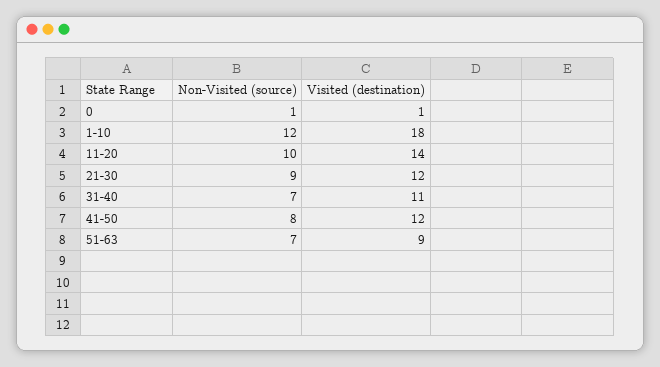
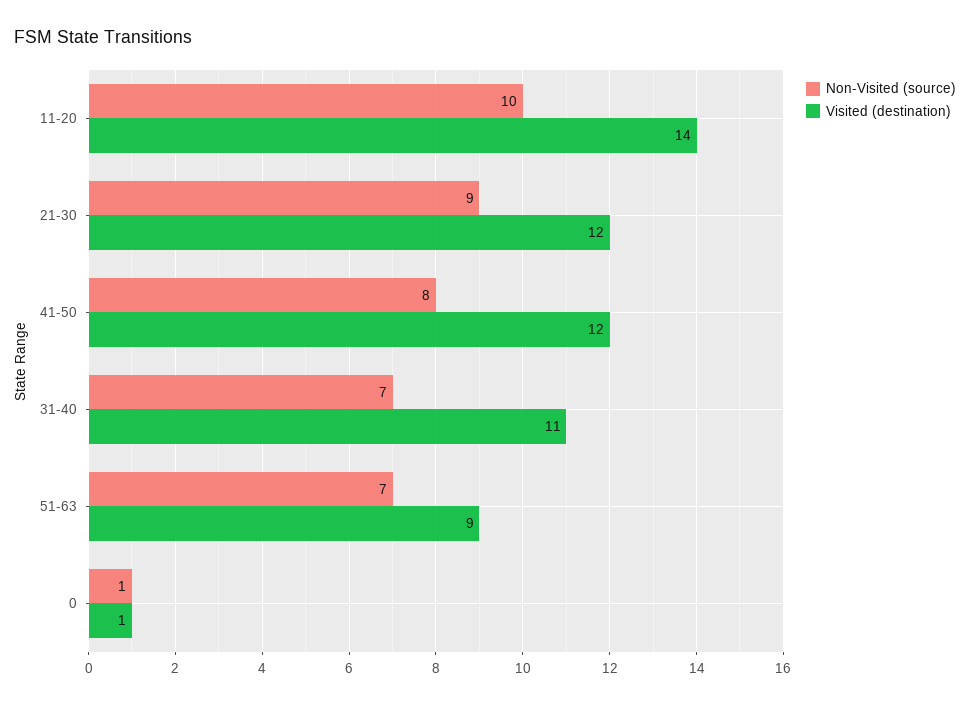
Non-Visited (source), 1-10: 12 -> none
Visited (destination), 1-10: 18 -> none

